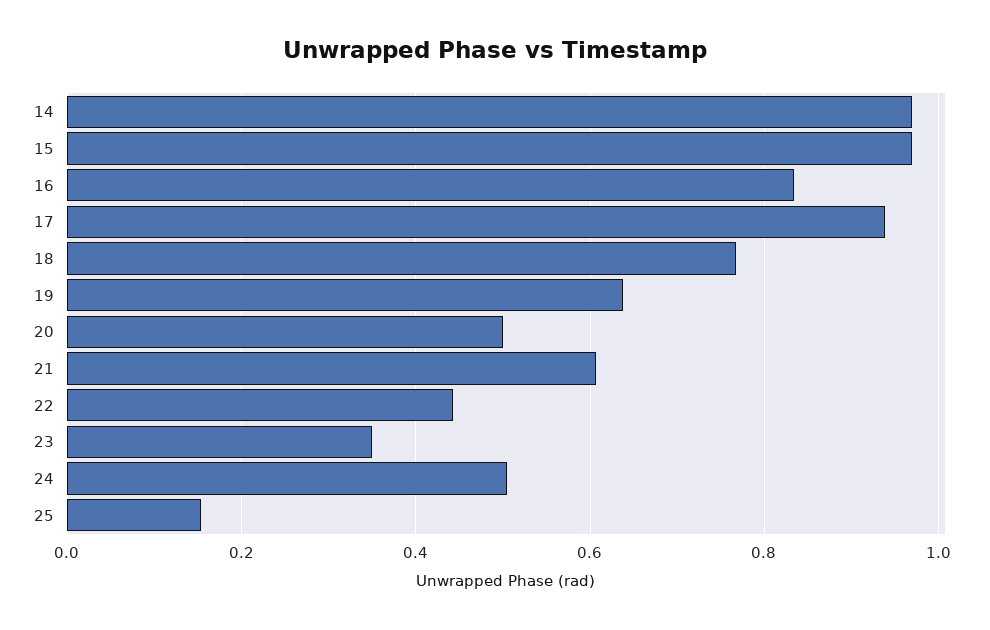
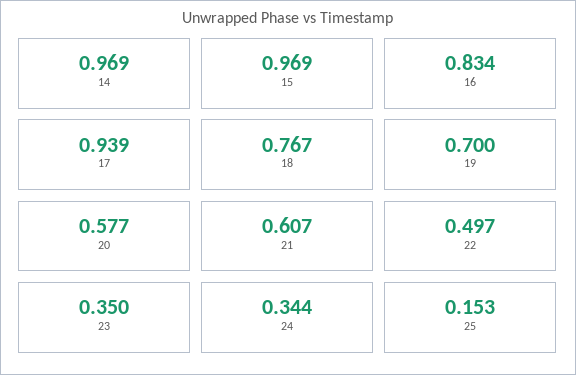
19: 0.64 -> 0.7
20: 0.5 -> 0.577
22: 0.44 -> 0.497
24: 0.5 -> 0.344

